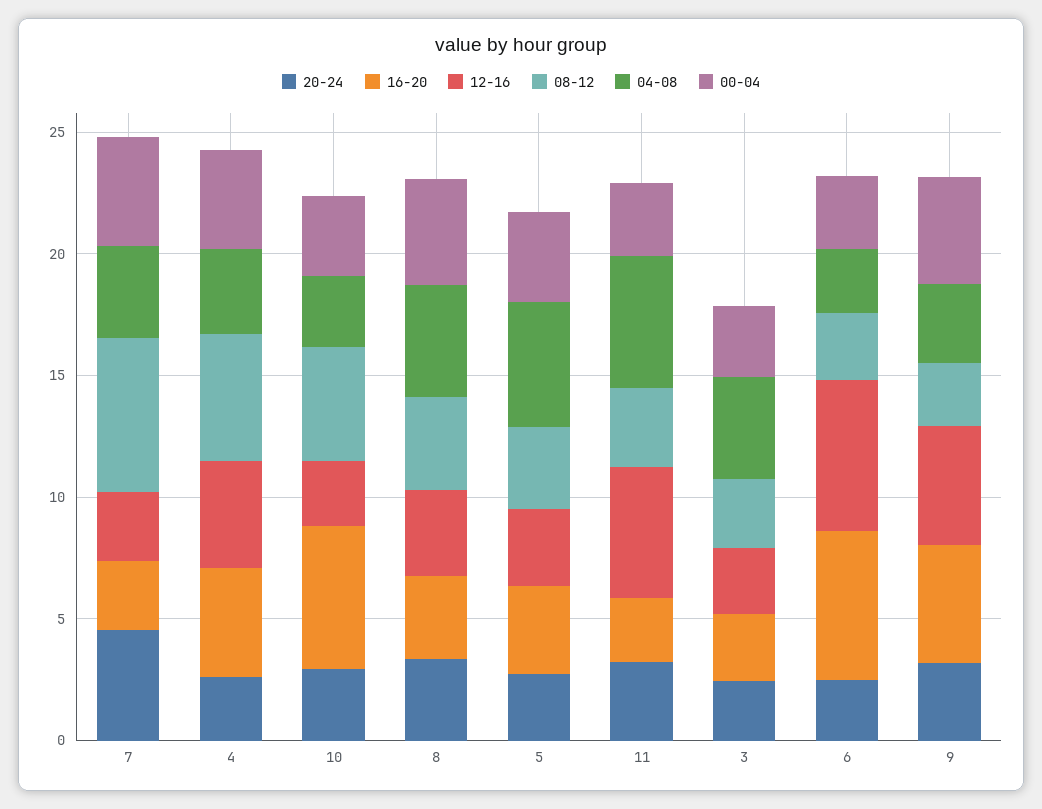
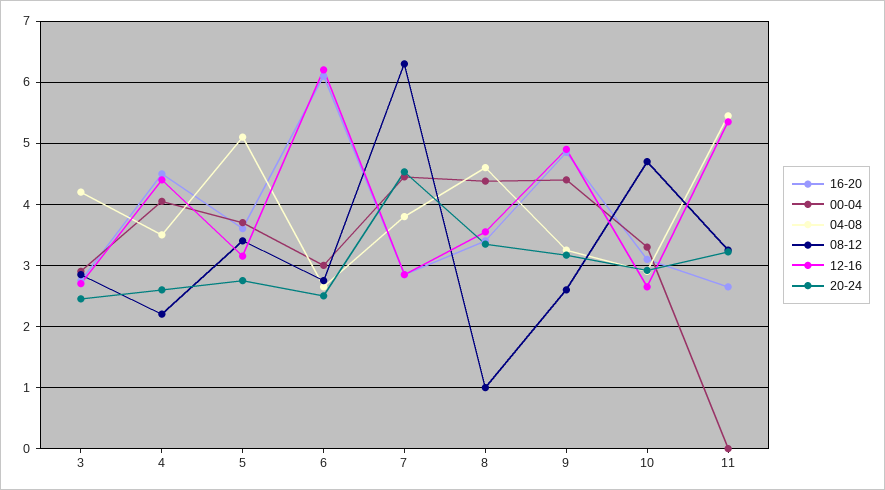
08-12, 4: 5 -> 2.2
16-20, 10: 6 -> 3.1
08-12, 8: 4 -> 1
00-04, 11: 3 -> 0

